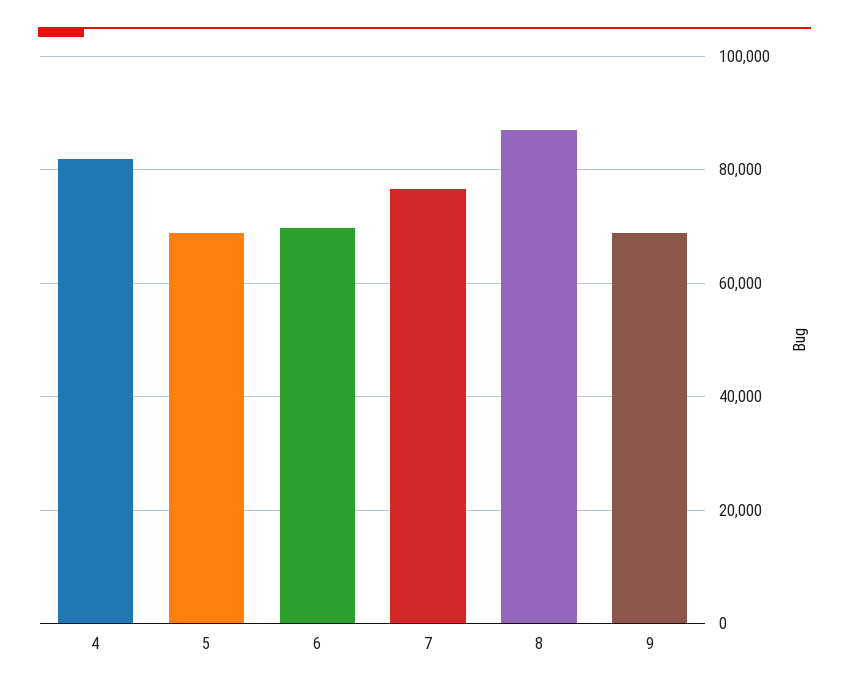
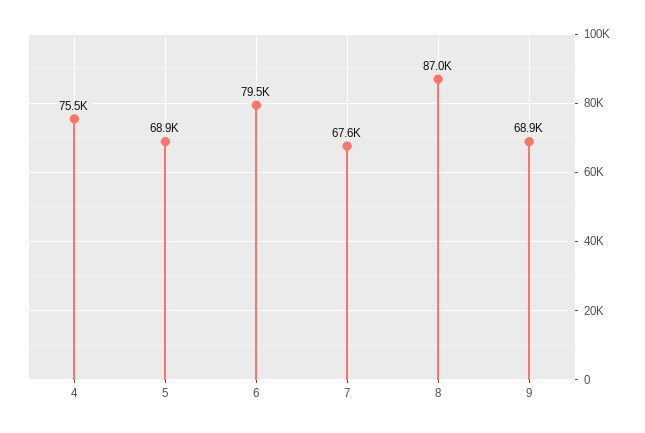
4: 82000 -> 75500
6: 70000 -> 79500
7: 76000 -> 67600

